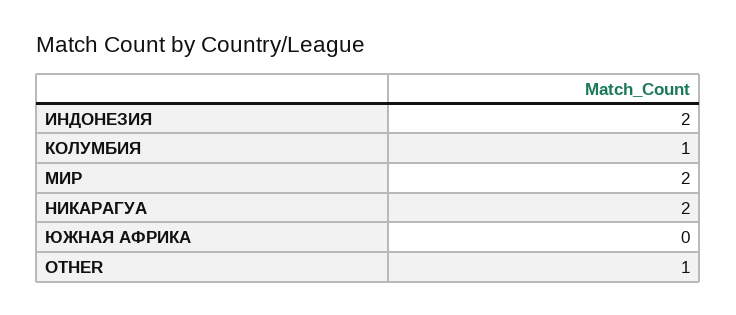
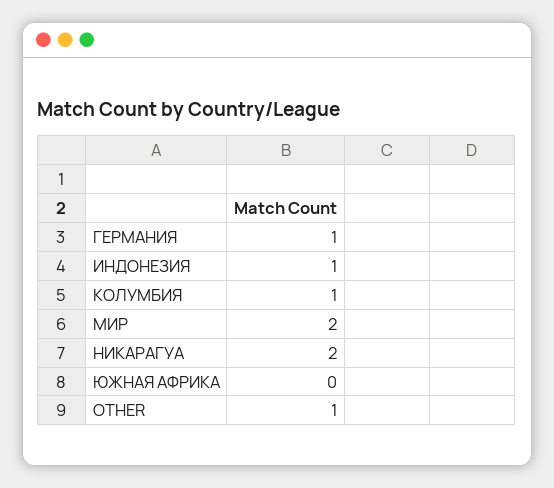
ИНДОНЕЗИЯ: 2 -> 1
ГЕРМАНИЯ: none -> 1

